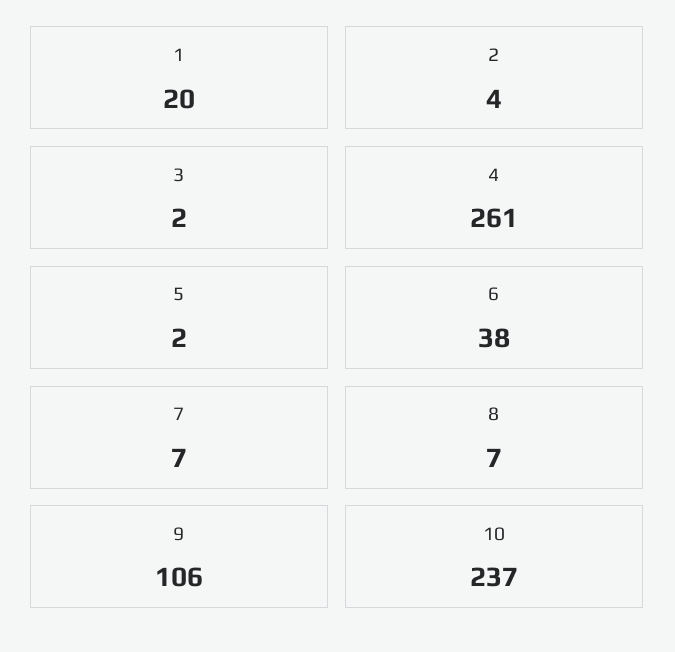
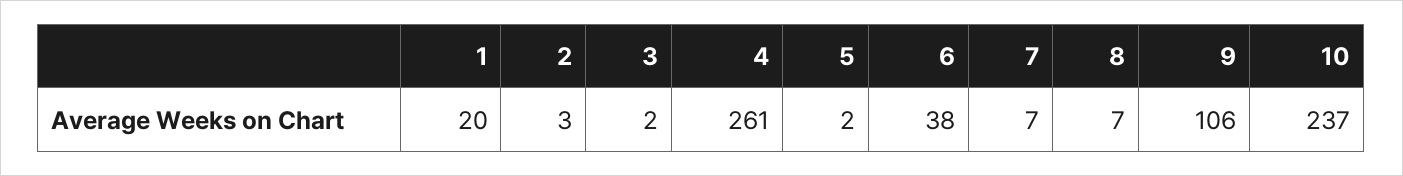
2: 4 -> 3

